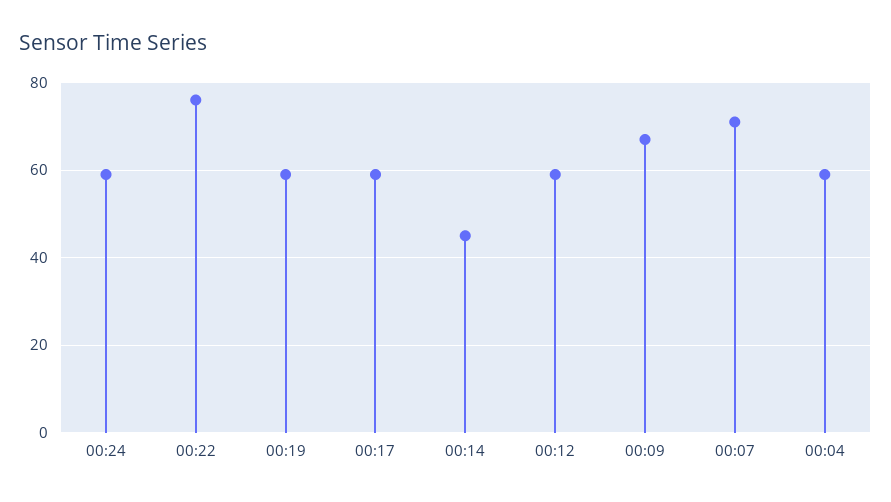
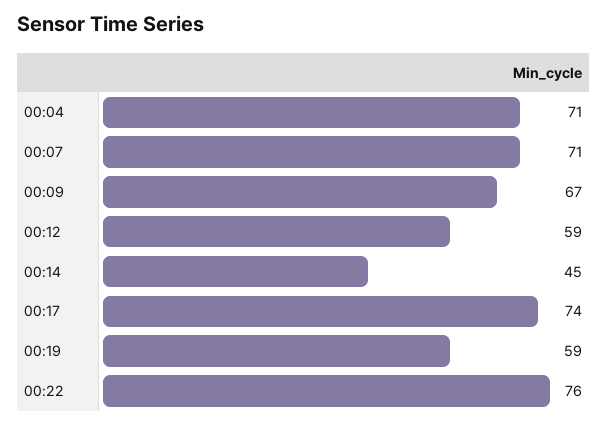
00:24: 60 -> none
00:17: 60 -> 74
00:04: 60 -> 71

